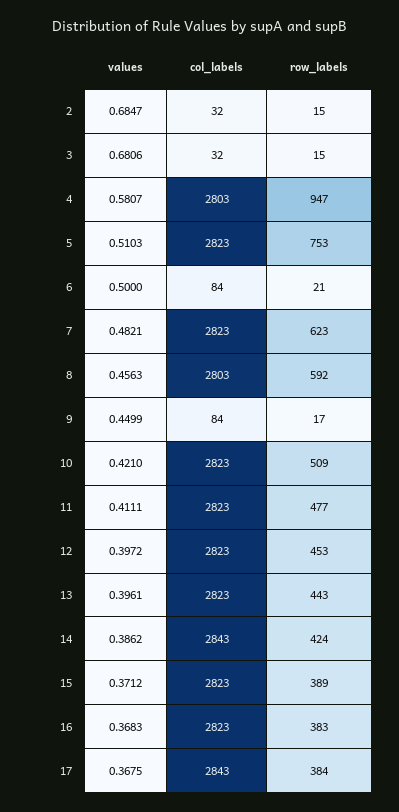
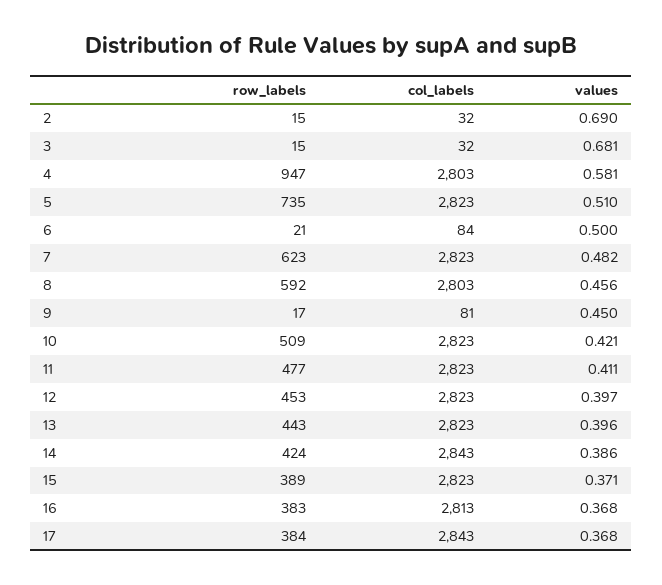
values, 2: 0.6847 -> 0.69
row_labels, 5: 753 -> 735
col_labels, 9: 84 -> 81
col_labels, 16: 2823 -> 2813

